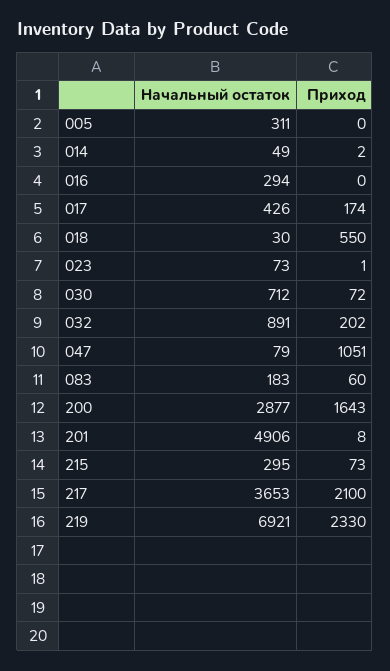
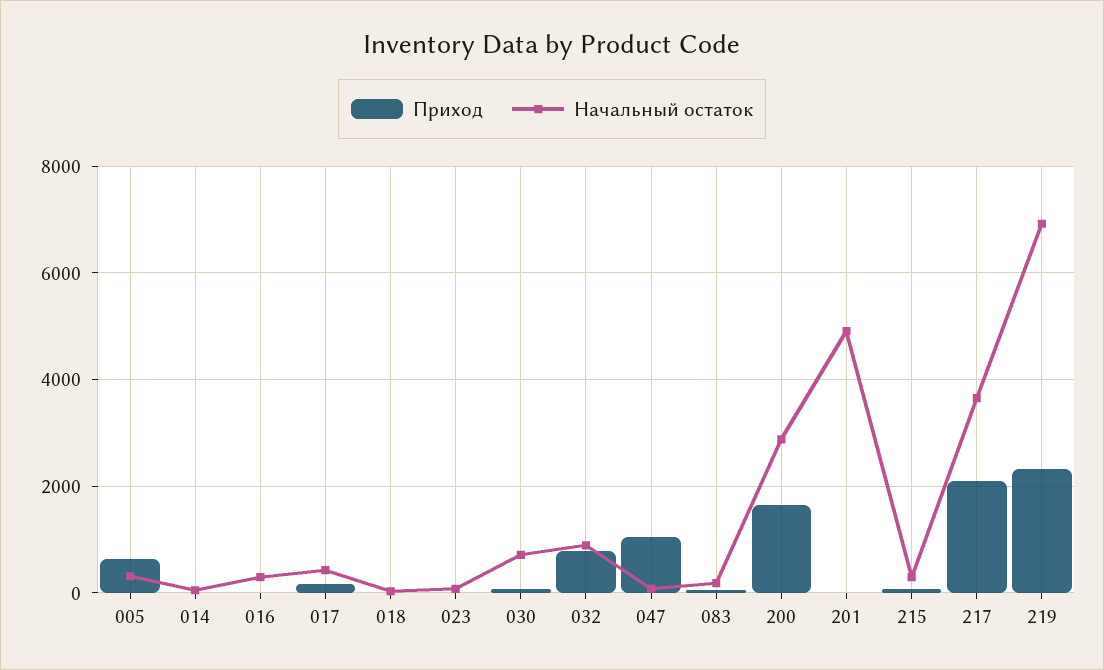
Приход, 005: 0 -> 600
Приход, 018: 550 -> 0
Приход, 032: 202 -> 800

